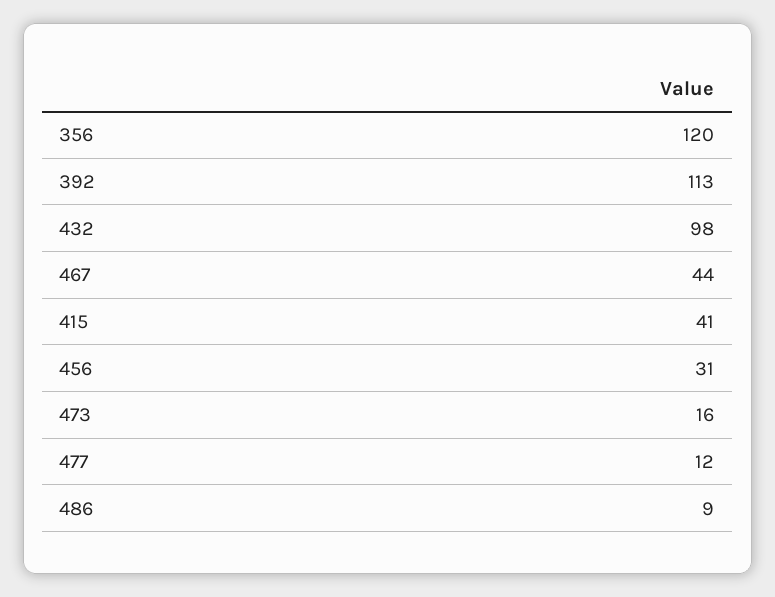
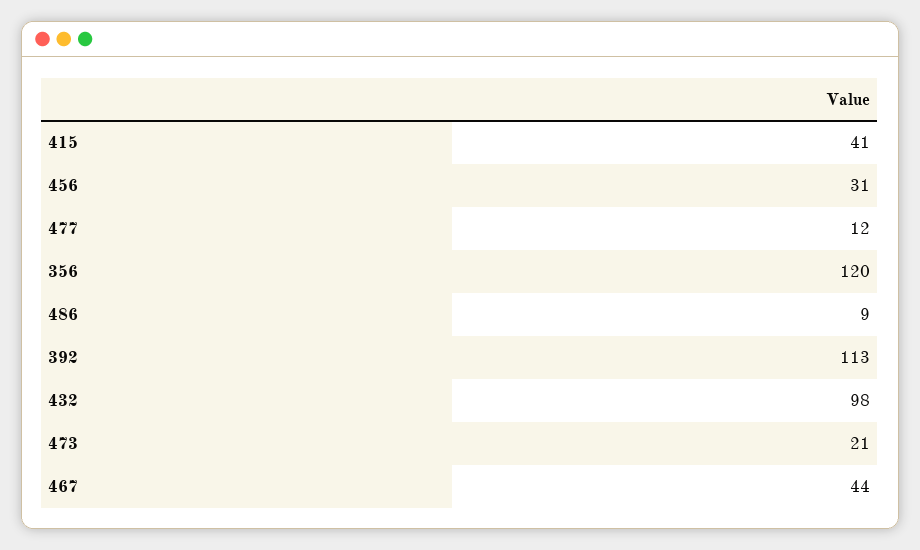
473: 16 -> 21

